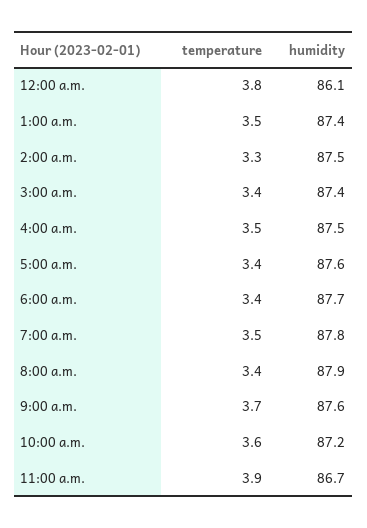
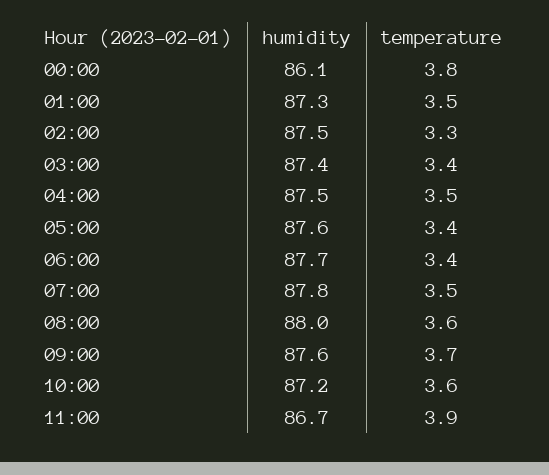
humidity, 1:00 a.m.: 87.4 -> 87.3
temperature, 8:00 a.m.: 3.4 -> 3.6
humidity, 8:00 a.m.: 87.9 -> 88

